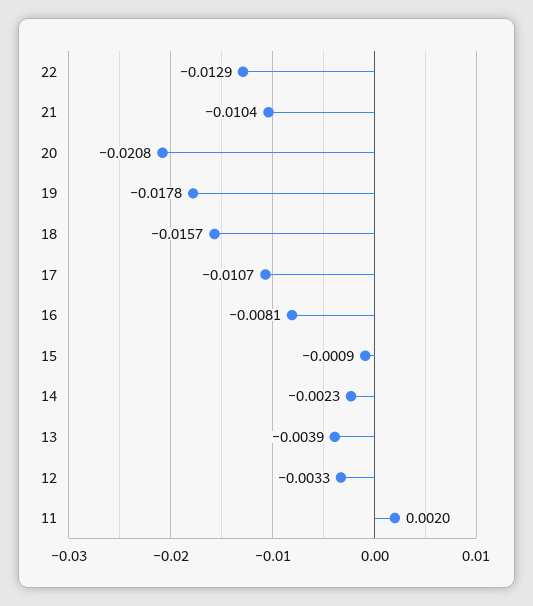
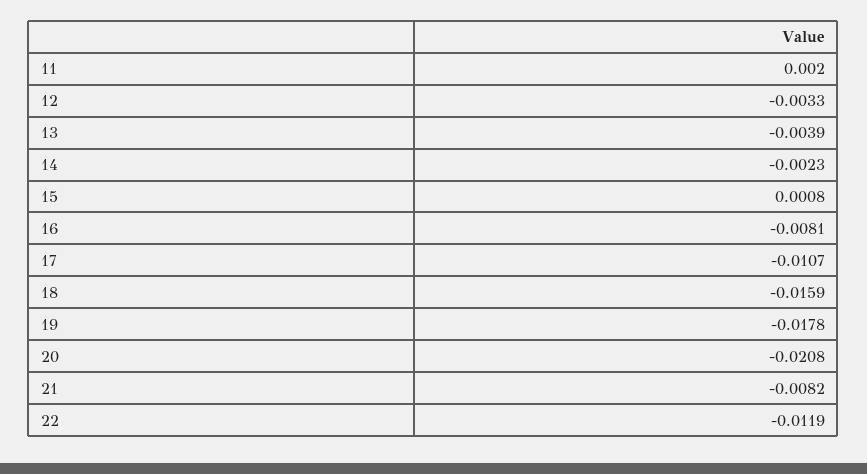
22: -0.0129 -> -0.0119
21: -0.0104 -> -0.0082
18: -0.0157 -> -0.0159
15: -0.0009 -> 0.0008

